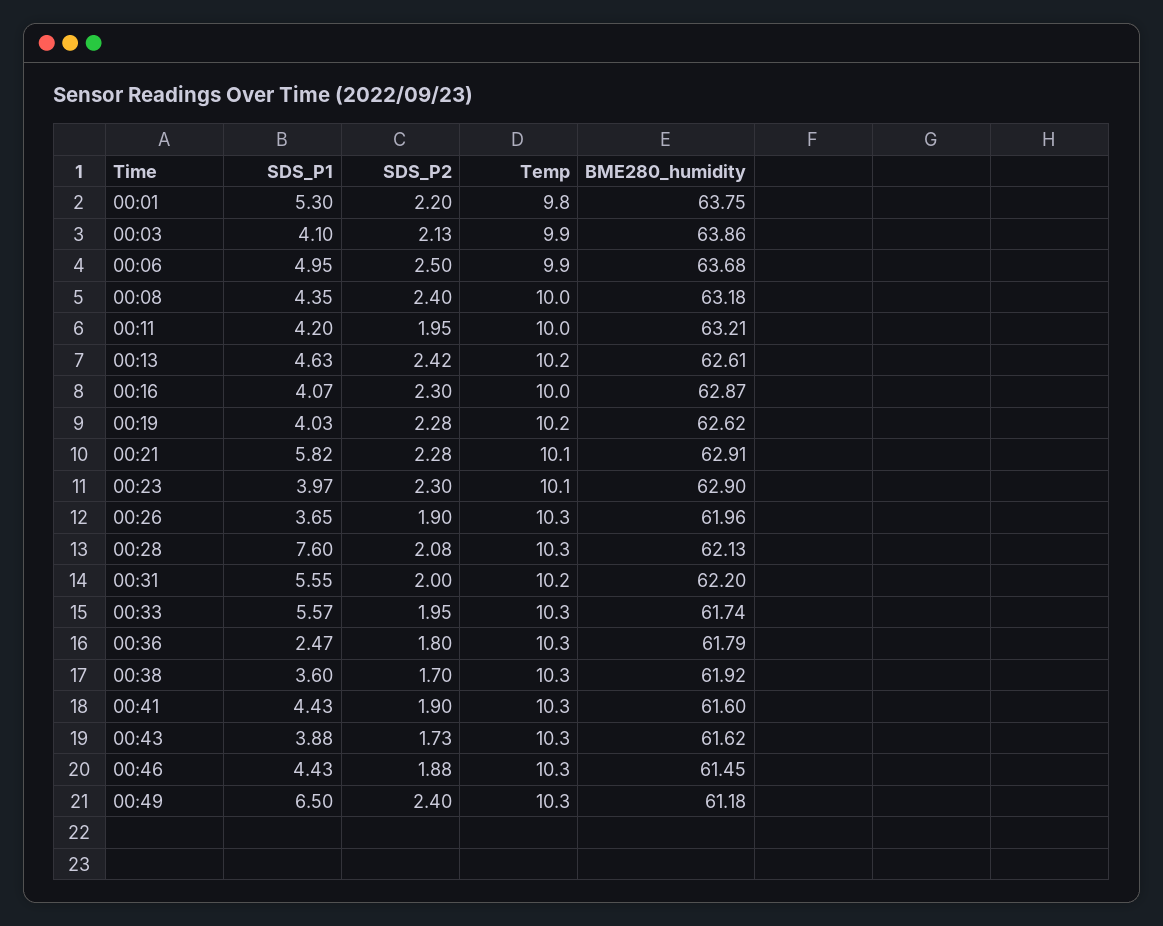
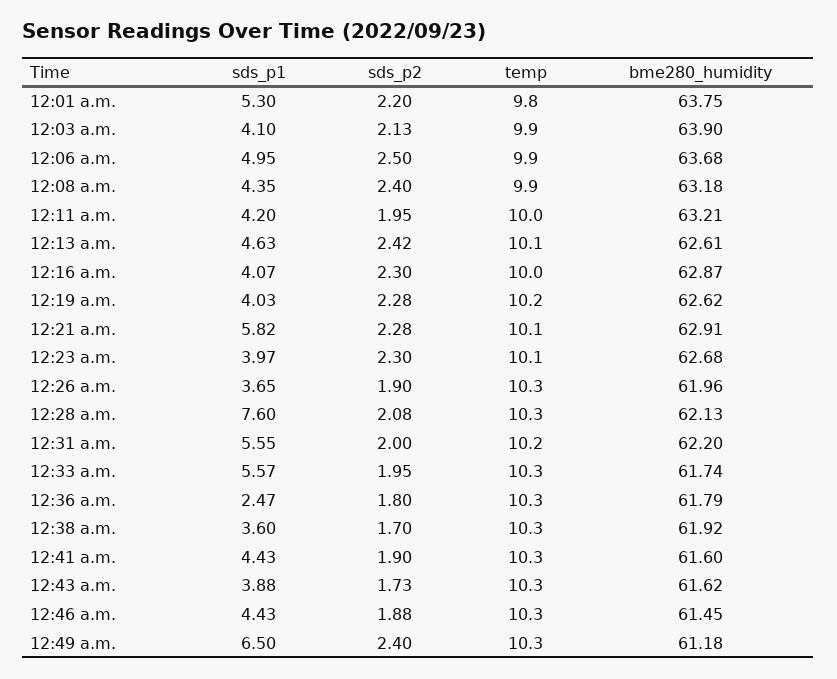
BME280_humidity, 00:03: 63.86 -> 63.9
Temp, 00:08: 10 -> 9.9
Temp, 00:13: 10.2 -> 10.1
BME280_humidity, 00:23: 62.9 -> 62.68

